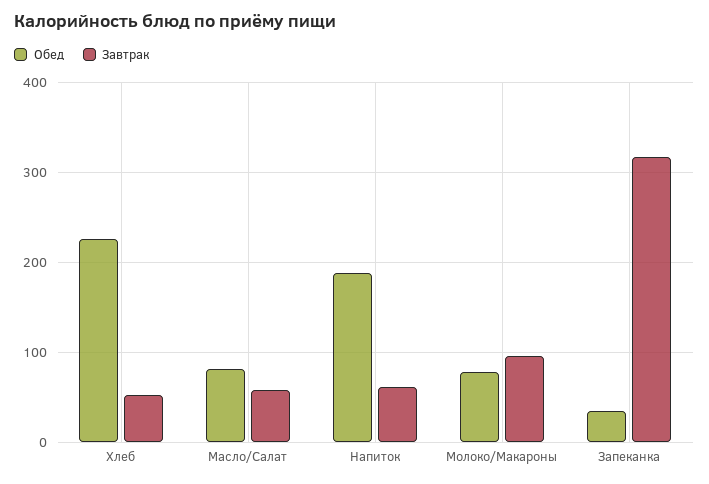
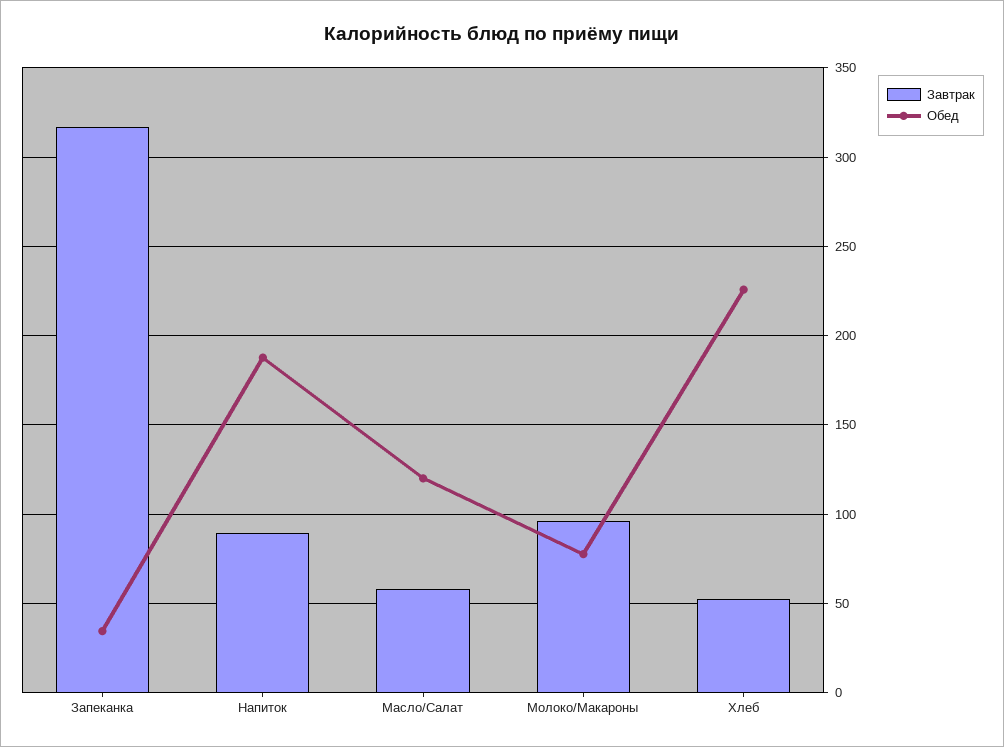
Обед, Масло/Салат: 80 -> 120
Завтрак, Напиток: 60 -> 90

